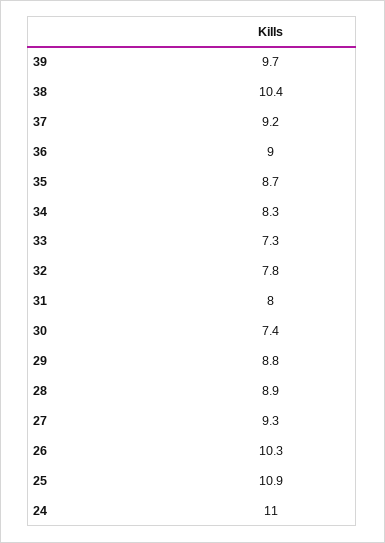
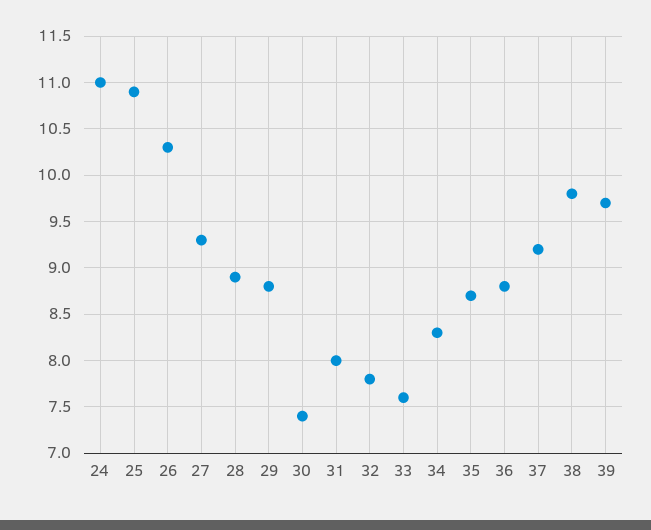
38: 10.4 -> 9.8
36: 9 -> 8.8
33: 7.3 -> 7.6

